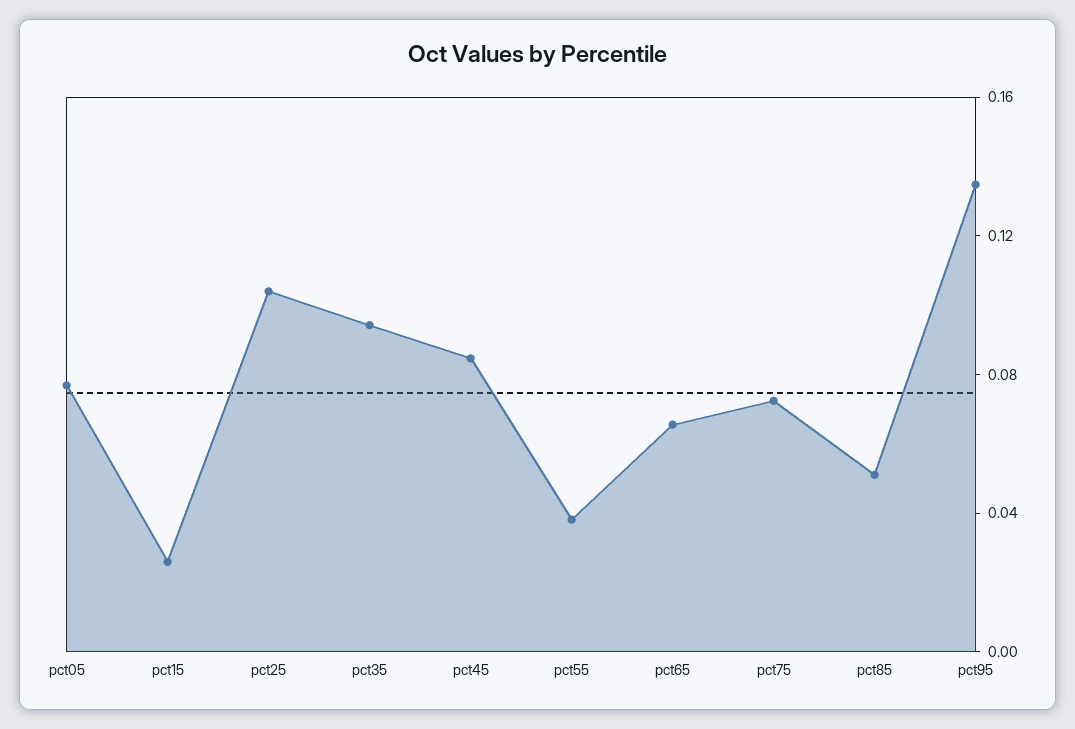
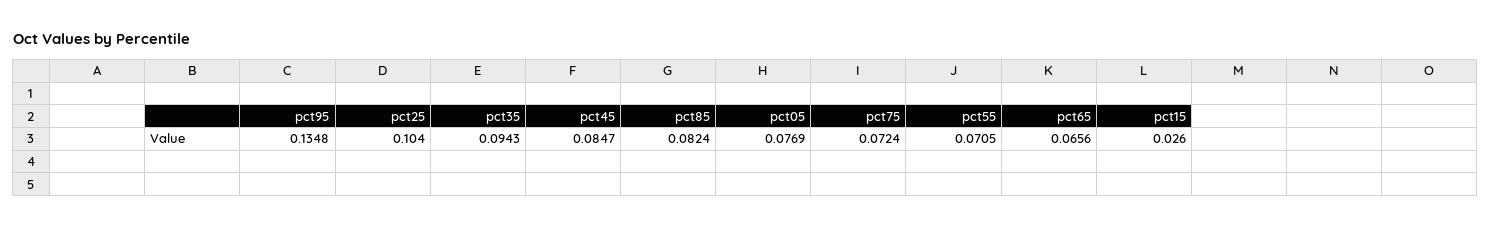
pct55: 0.04 -> 0.0705
pct85: 0.05 -> 0.0824

